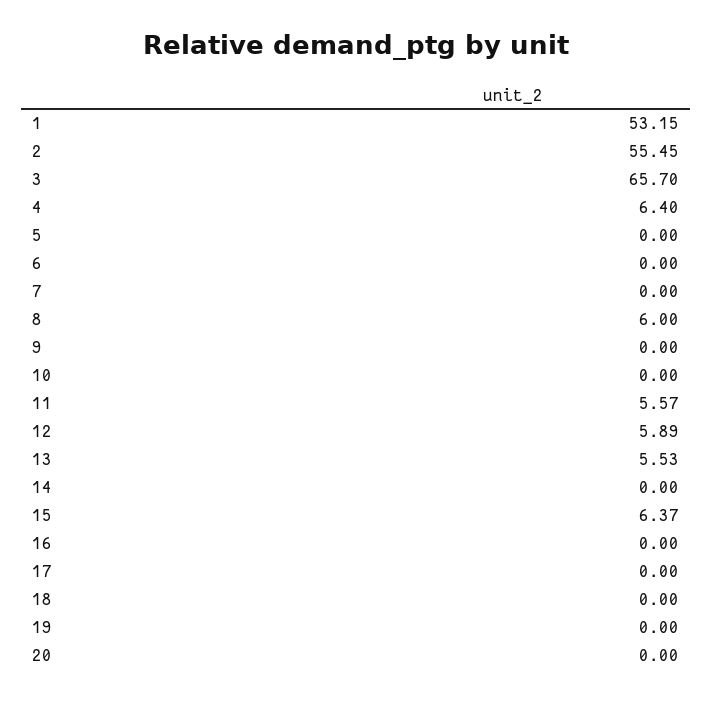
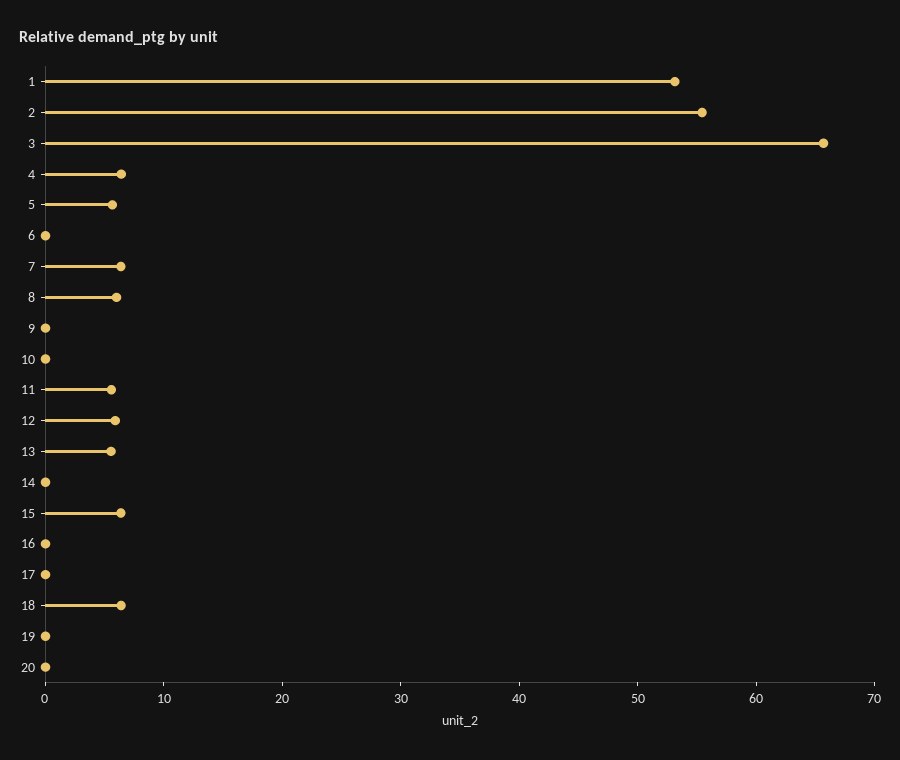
5: 0 -> 6
7: 0 -> 6
18: 0 -> 6

